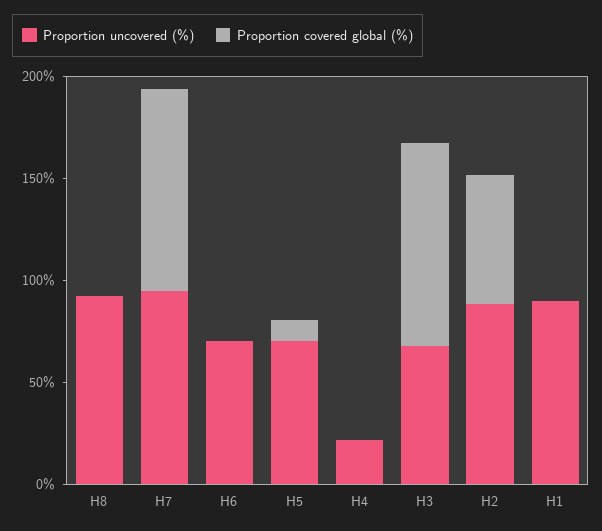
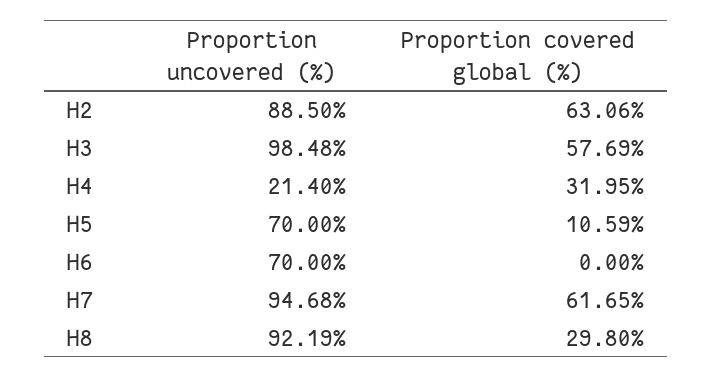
Proportion covered global (%), H8: 0 -> 29.8
Proportion covered global (%), H7: 100 -> 61.65
Proportion covered global (%), H4: 0 -> 31.95
Proportion uncovered (%), H3: 70 -> 98.48
Proportion covered global (%), H3: 100 -> 57.69
Proportion uncovered (%), H1: 90 -> none
Proportion covered global (%), H1: 0 -> none

